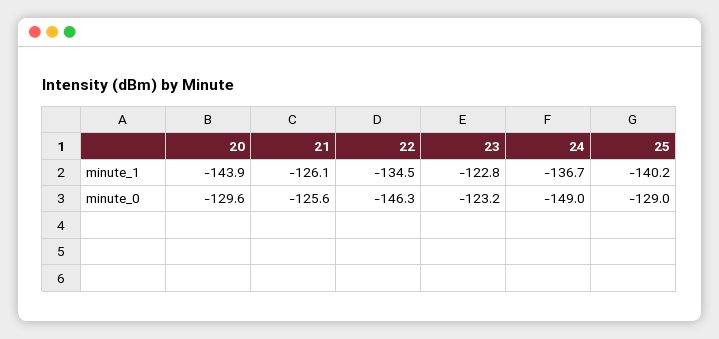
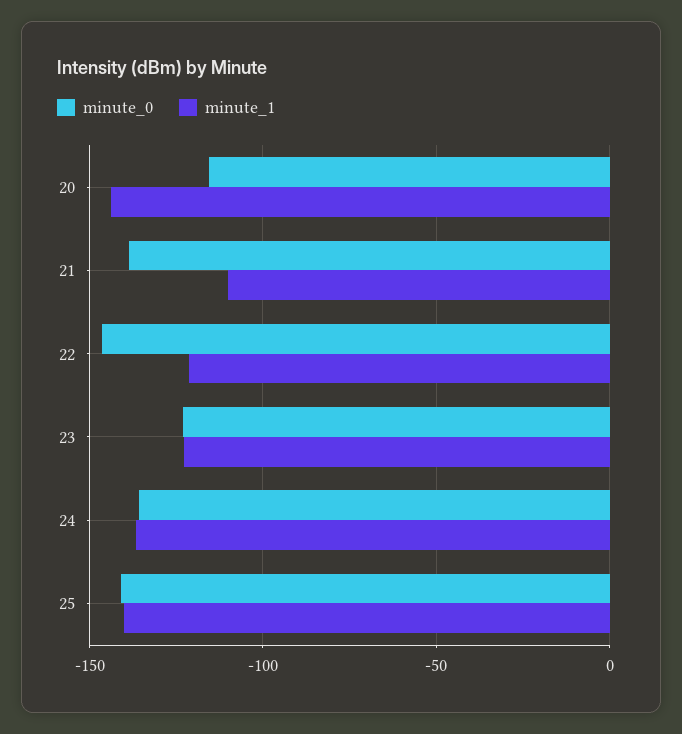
minute_1, 21: -126.1 -> -110
minute_1, 22: -134.5 -> -120
minute_0, 20: -129.6 -> -115
minute_0, 21: -125.6 -> -140
minute_0, 24: -149 -> -135
minute_0, 25: -129 -> -140

